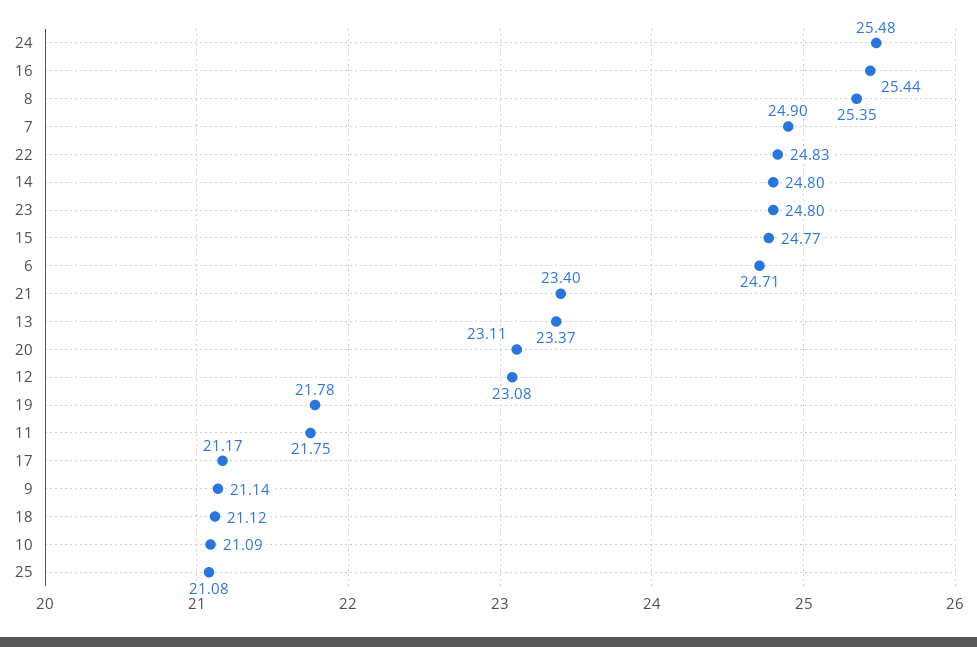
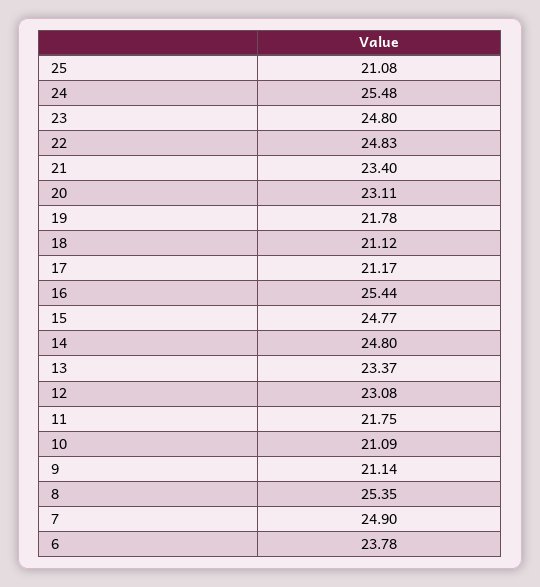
6: 24.71 -> 23.78

